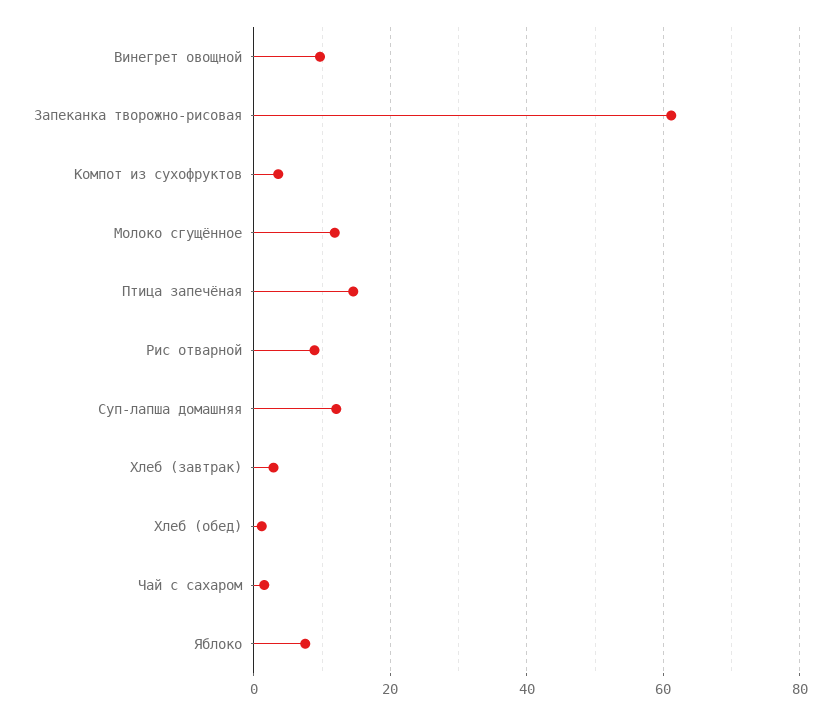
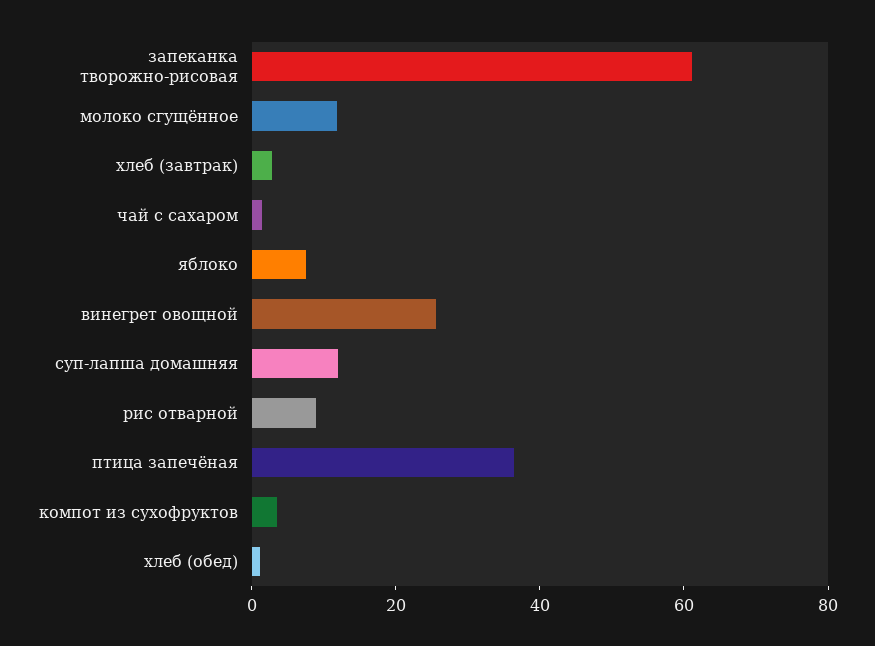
Винегрет овощной: 10 -> 25
Птица запечёная: 14 -> 35

